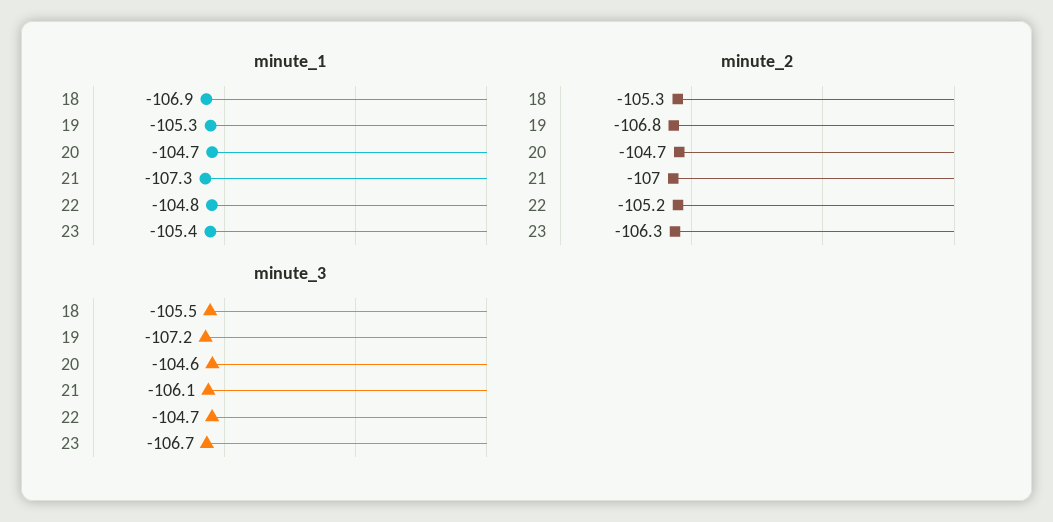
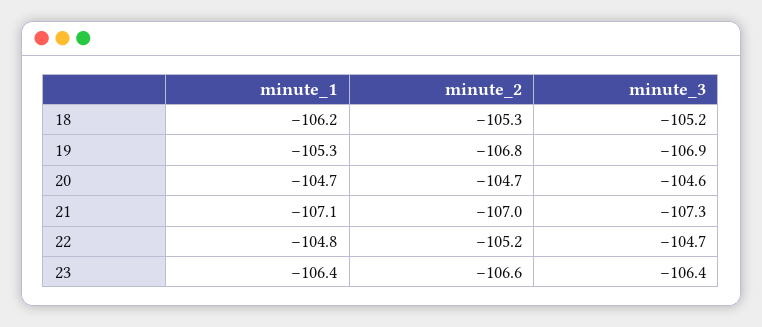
minute_1, 18: -106.9 -> -106.2
minute_1, 21: -107.3 -> -107.1
minute_1, 23: -105.4 -> -106.4
minute_2, 23: -106.3 -> -106.6
minute_3, 18: -105.5 -> -105.2
minute_3, 19: -107.2 -> -106.9
minute_3, 21: -106.1 -> -107.3
minute_3, 23: -106.7 -> -106.4

